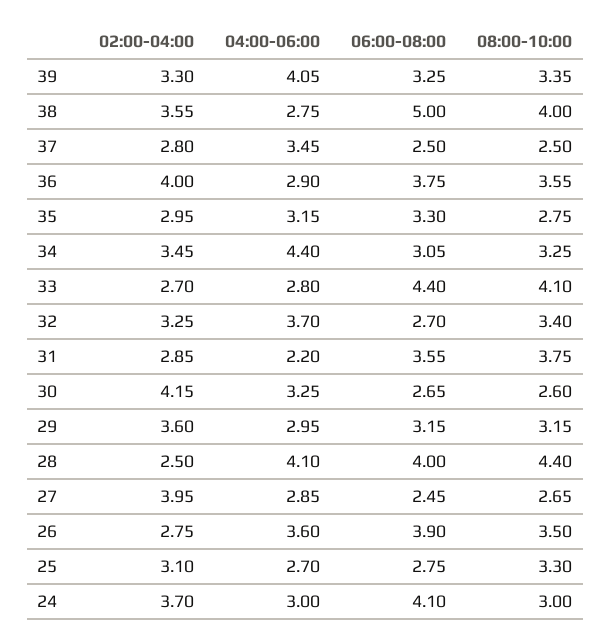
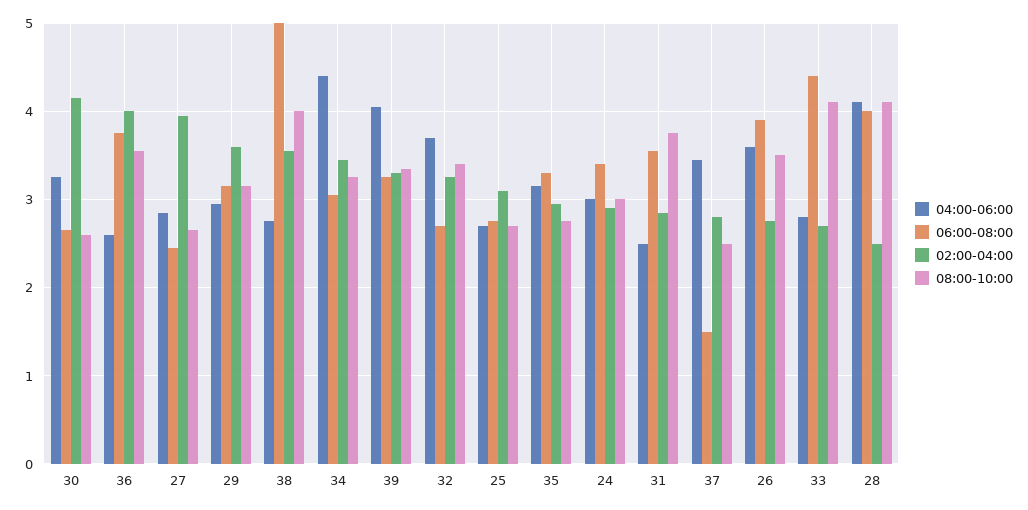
06:00-08:00, 37: 2.5 -> 1.5
04:00-06:00, 36: 2.9 -> 2.6
04:00-06:00, 31: 2.2 -> 2.5
08:00-10:00, 28: 4.4 -> 4.1
08:00-10:00, 25: 3.3 -> 2.7
02:00-04:00, 24: 3.7 -> 2.9
06:00-08:00, 24: 4.1 -> 3.4

